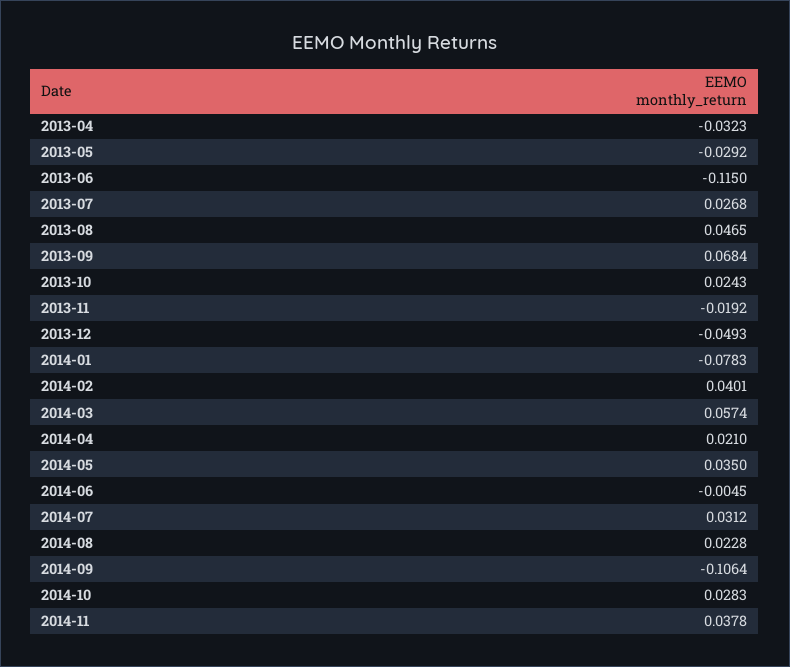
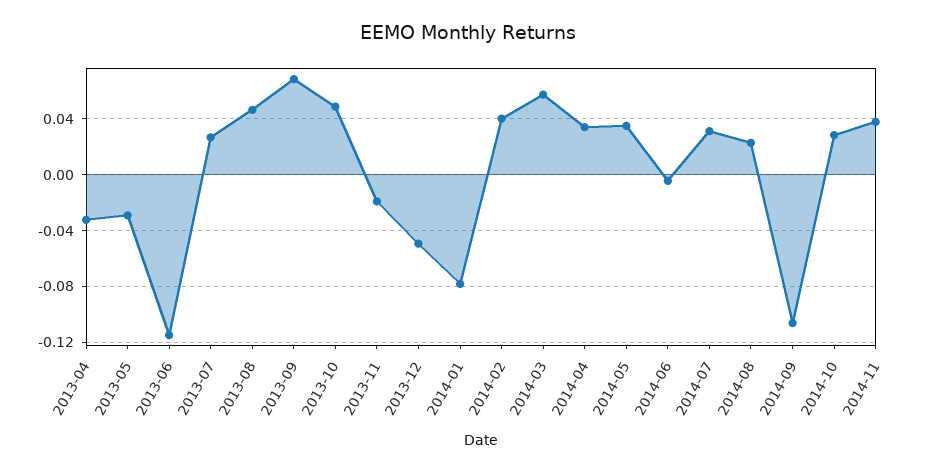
2013-10: 0.0243 -> 0.05
2014-04: 0.021 -> 0.035

